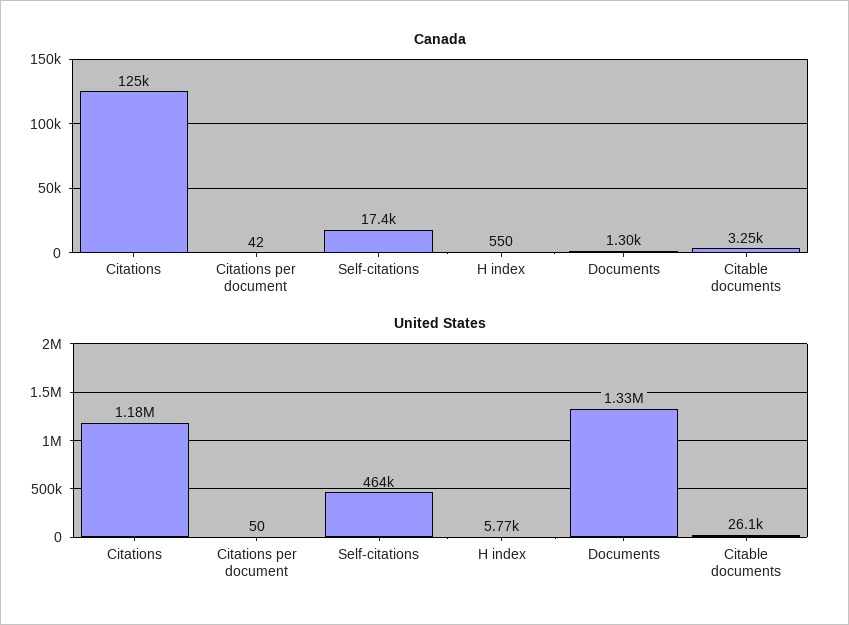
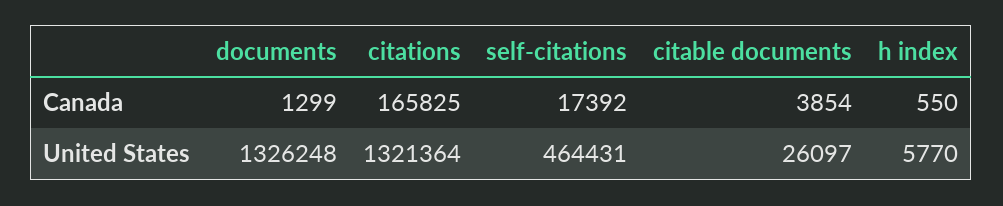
Canada, Citations: 125000 -> 165825
Canada, Citations per document: 42 -> none
Canada, Citable documents: 3250 -> 3854
United States, Citations: 1180000 -> 1321364
United States, Citations per document: 50 -> none

